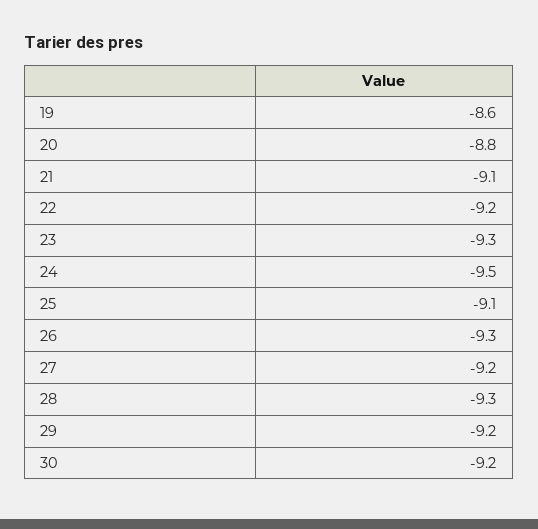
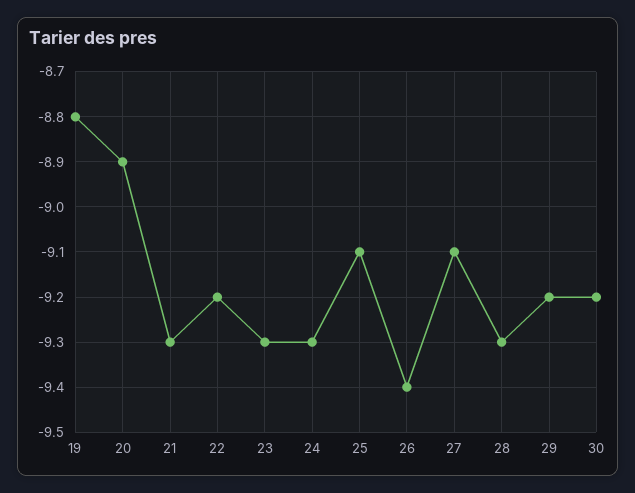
19: -8.6 -> -8.8
20: -8.8 -> -8.9
21: -9.1 -> -9.3
24: -9.5 -> -9.3
26: -9.3 -> -9.4
27: -9.2 -> -9.1

